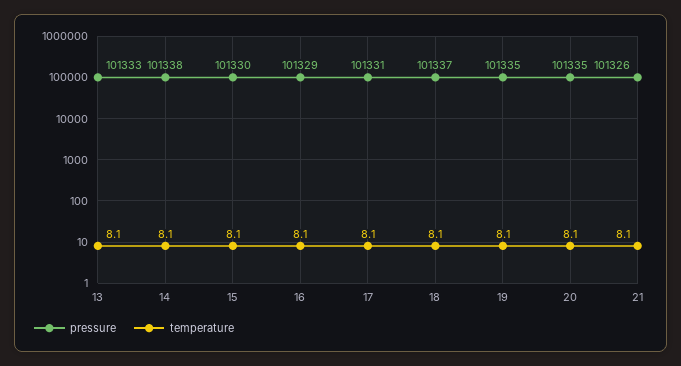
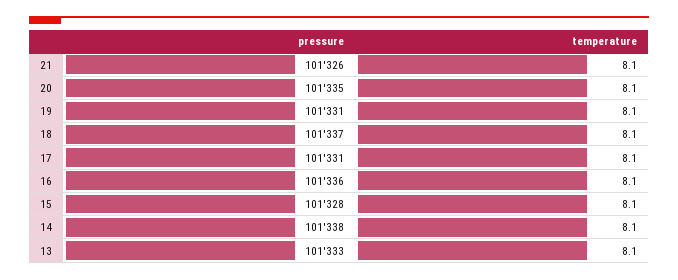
pressure, 15: 101330 -> 101328
pressure, 16: 101329 -> 101336
pressure, 19: 101335 -> 101331

